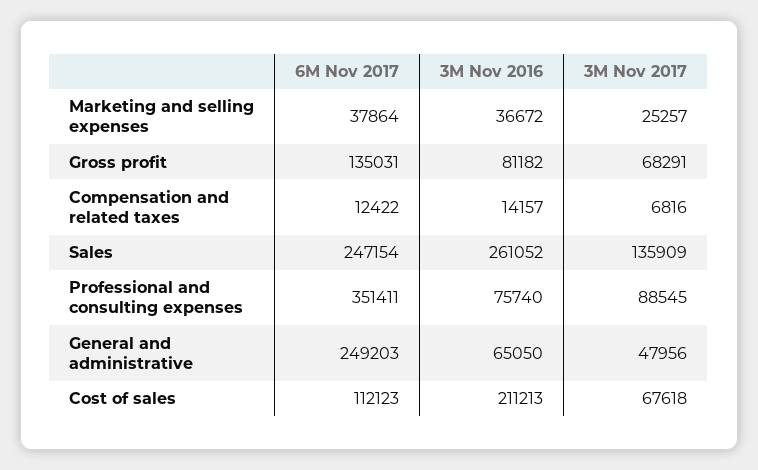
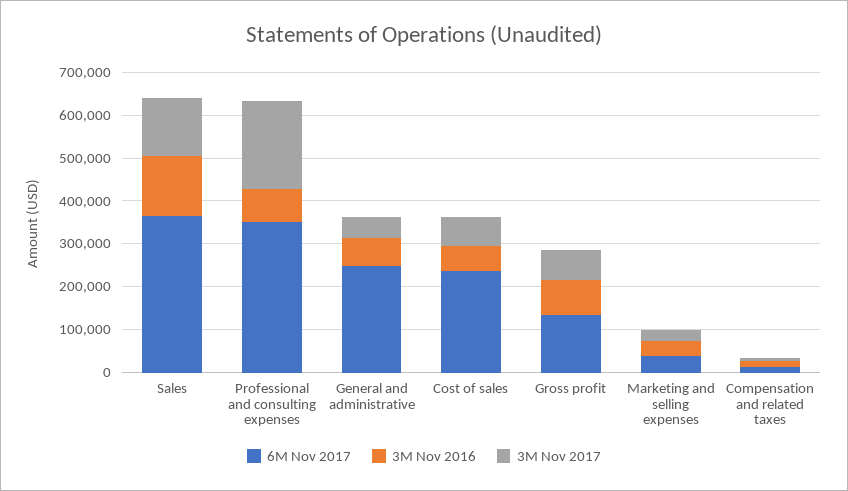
6M Nov 2017, Sales: 247154 -> 360000
3M Nov 2016, Sales: 261052 -> 140000
3M Nov 2017, Professional and consulting expenses: 88545 -> 200000
6M Nov 2017, Cost of sales: 112123 -> 240000
3M Nov 2016, Cost of sales: 211213 -> 60000

